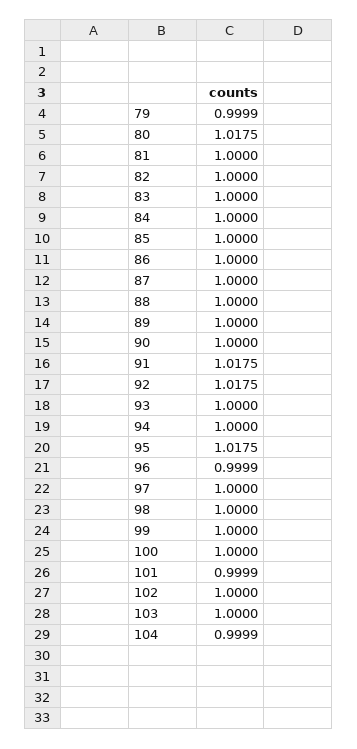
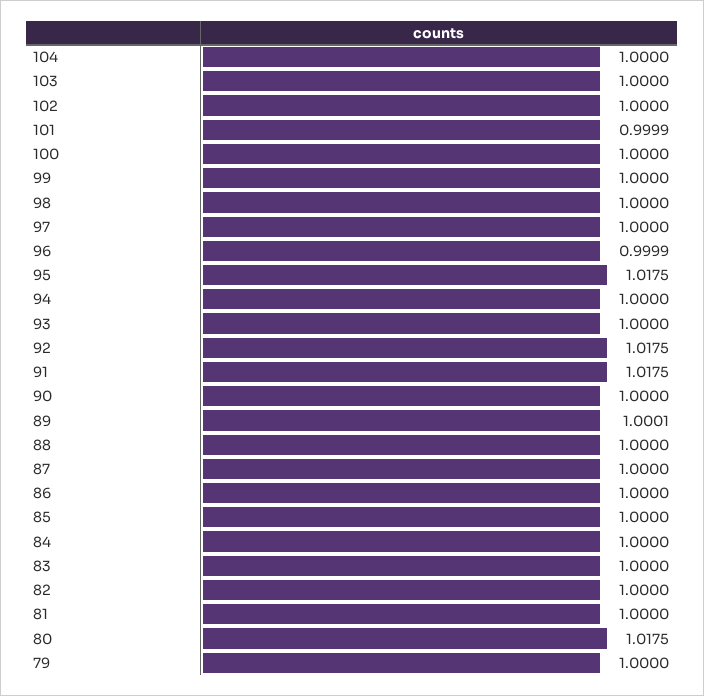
79: 0.9999 -> 1
89: 1 -> 1.0001
104: 0.9999 -> 1

